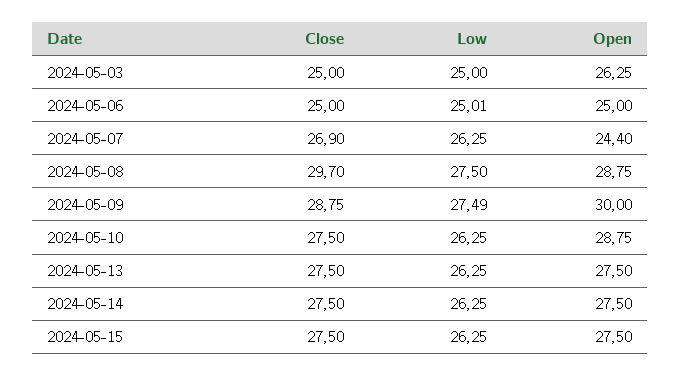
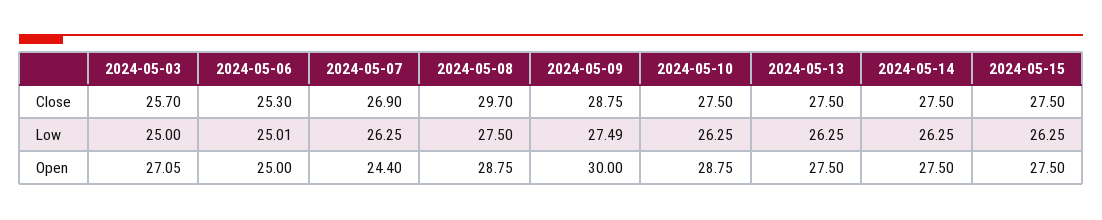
Close, 2024-05-03: 25 -> 25.7
Open, 2024-05-03: 26.25 -> 27.05
Close, 2024-05-06: 25 -> 25.3

